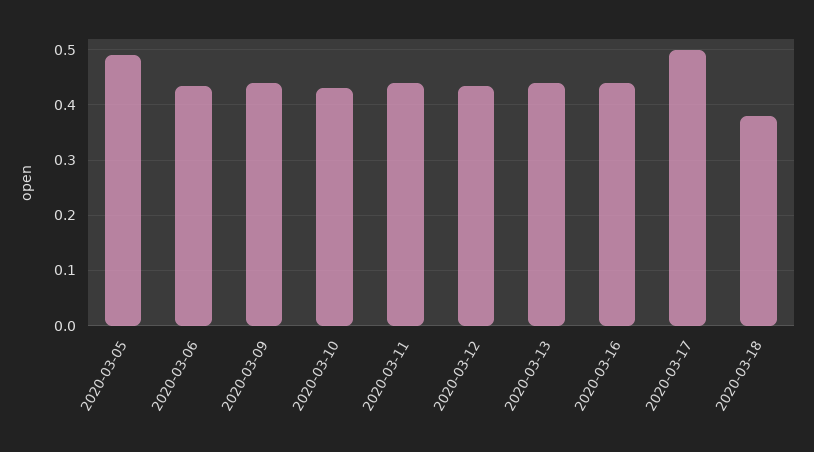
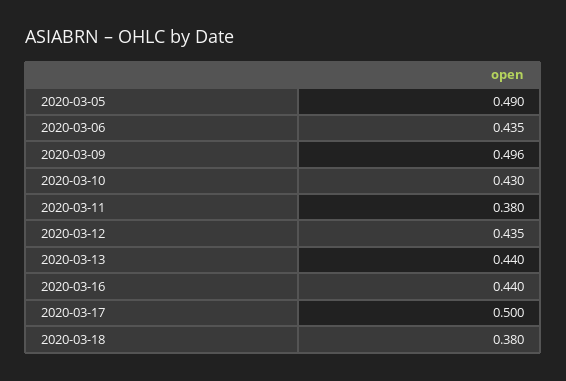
2020-03-09: 0.44 -> 0.496
2020-03-11: 0.44 -> 0.38

